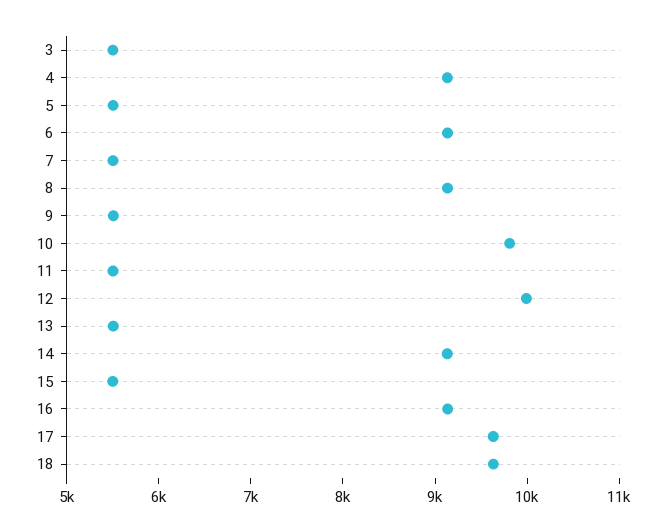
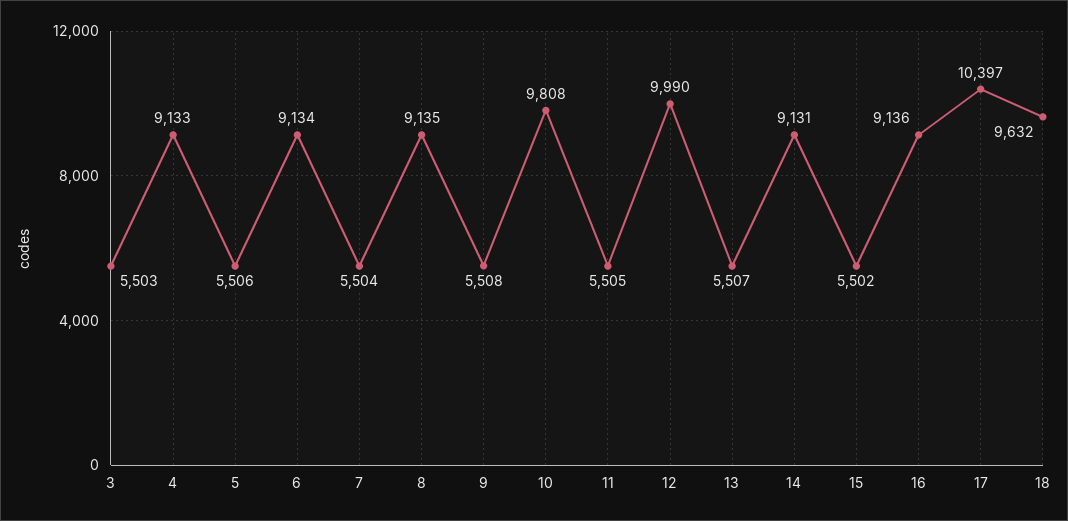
17: 9600 -> 10397

